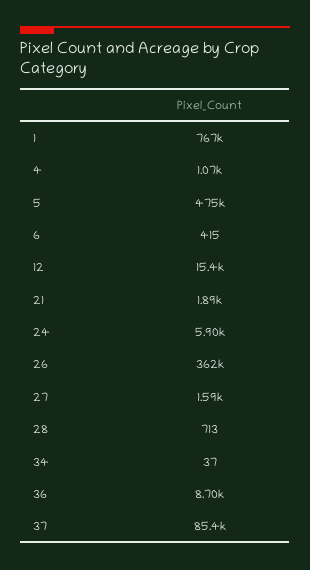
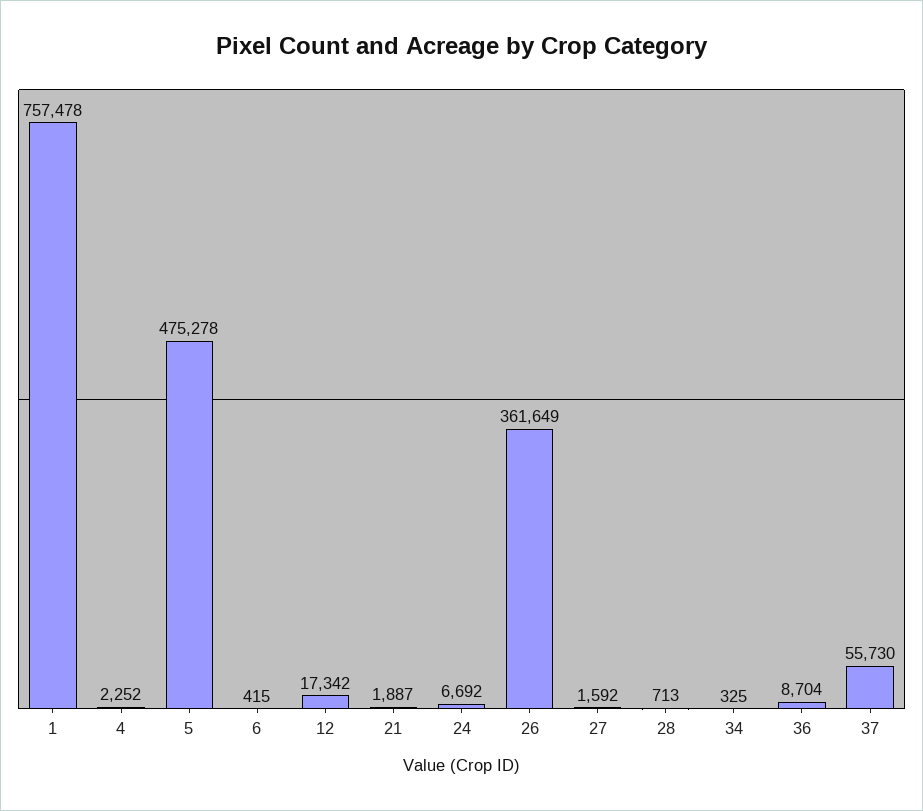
1: 767000 -> 757478
4: 1070 -> 2252
12: 15400 -> 17342
24: 5900 -> 6692
34: 37 -> 325
37: 85400 -> 55730

